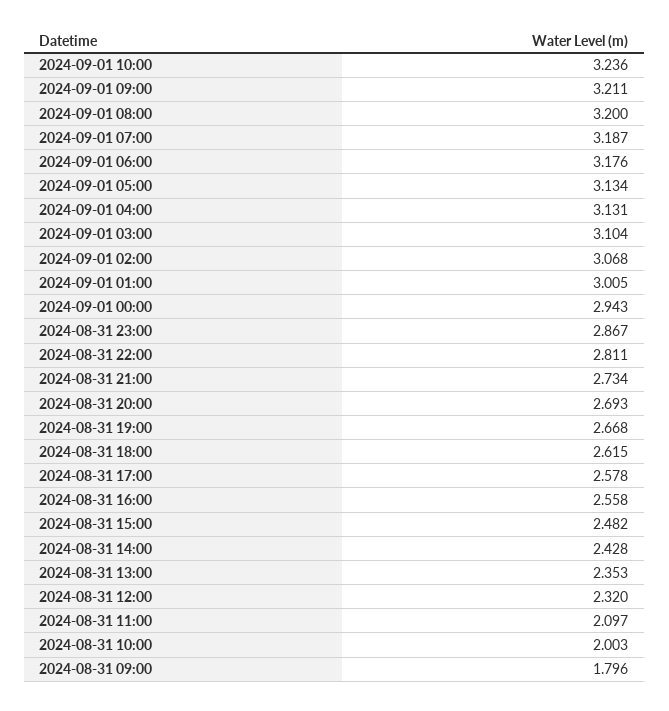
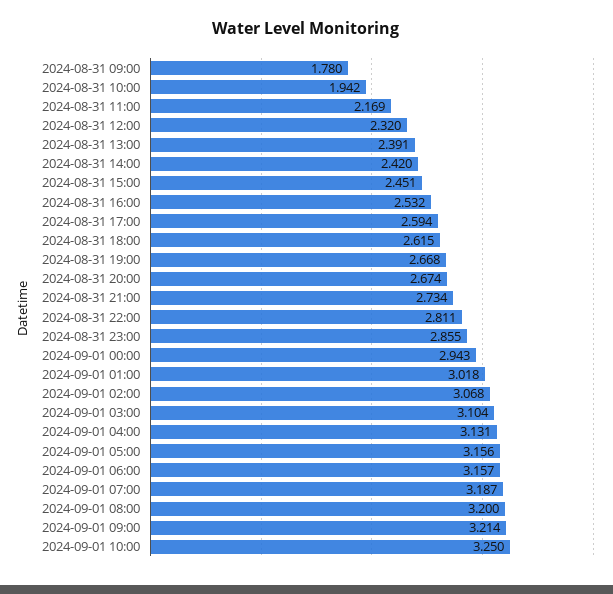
2024-09-01 10:00: 3.236 -> 3.25
2024-09-01 09:00: 3.211 -> 3.214
2024-09-01 06:00: 3.176 -> 3.157
2024-09-01 05:00: 3.134 -> 3.156
2024-09-01 01:00: 3.005 -> 3.018
2024-08-31 23:00: 2.867 -> 2.855
2024-08-31 20:00: 2.693 -> 2.674
2024-08-31 17:00: 2.578 -> 2.594
2024-08-31 16:00: 2.558 -> 2.532
2024-08-31 15:00: 2.482 -> 2.451
2024-08-31 14:00: 2.428 -> 2.42
2024-08-31 13:00: 2.353 -> 2.391
2024-08-31 11:00: 2.097 -> 2.169
2024-08-31 10:00: 2.003 -> 1.942
2024-08-31 09:00: 1.796 -> 1.78

